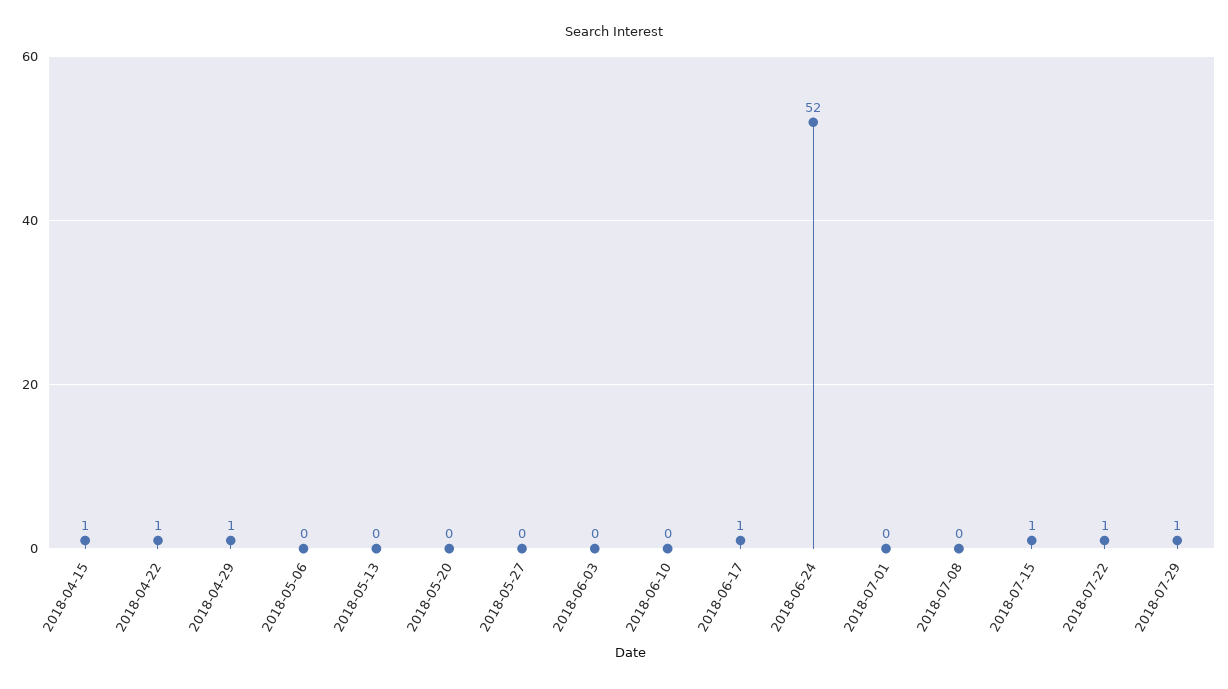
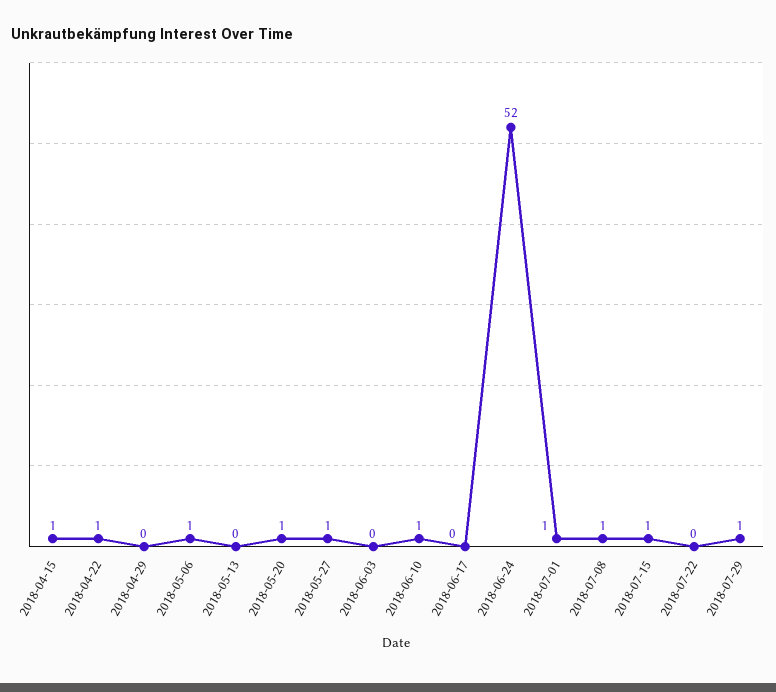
2018-04-29: 1 -> 0
2018-05-06: 0 -> 1
2018-05-20: 0 -> 1
2018-05-27: 0 -> 1
2018-06-10: 0 -> 1
2018-06-17: 1 -> 0
2018-07-01: 0 -> 1
2018-07-08: 0 -> 1
2018-07-22: 1 -> 0

